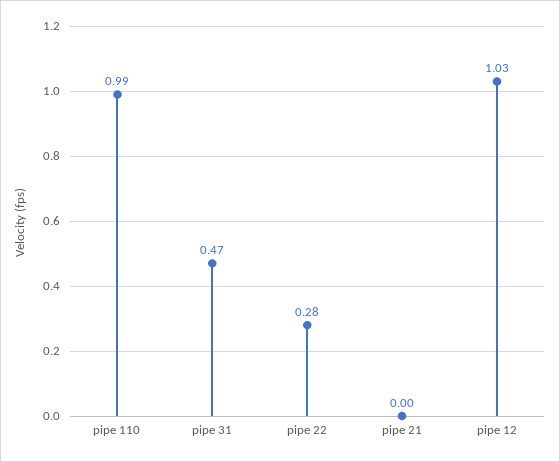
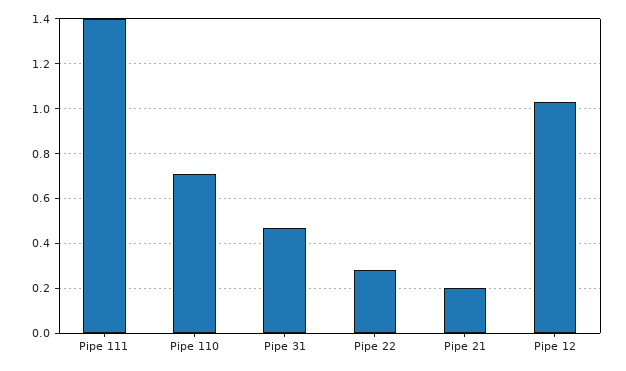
pipe 110: 0.99 -> 0.7
pipe 21: 0 -> 0.2
Pipe 111: none -> 1.4

